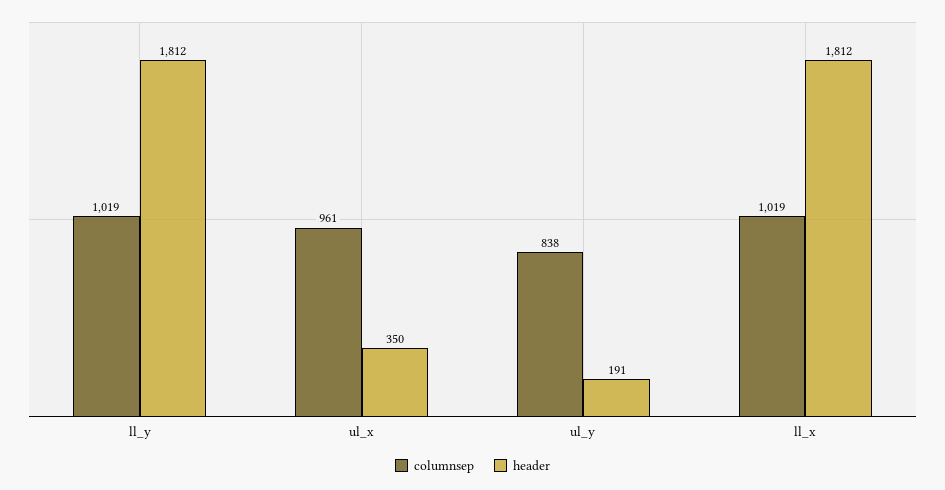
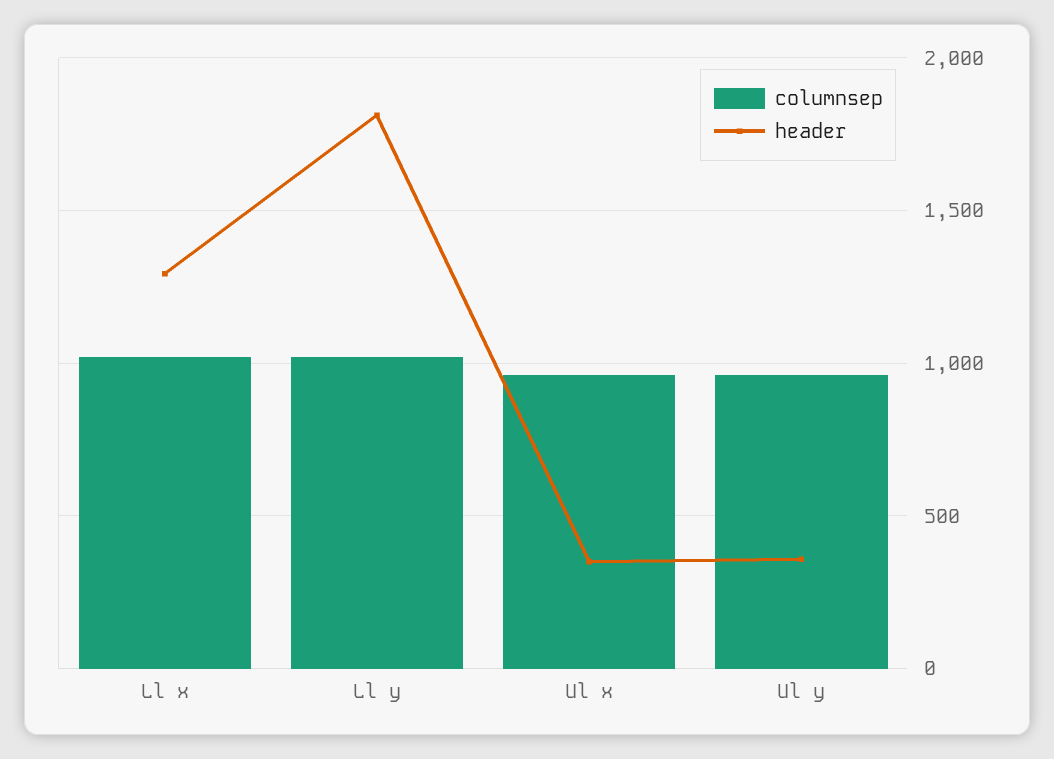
columnsep, ul_y: 838 -> 950
header, ul_y: 191 -> 350
header, ll_x: 1812 -> 1300

